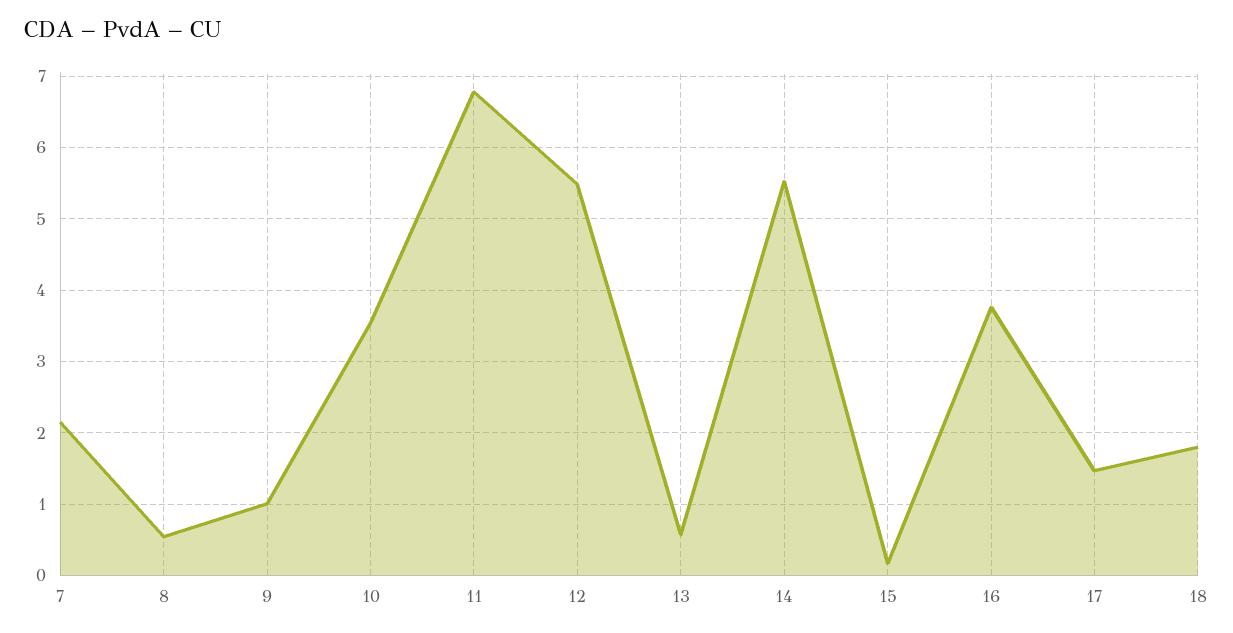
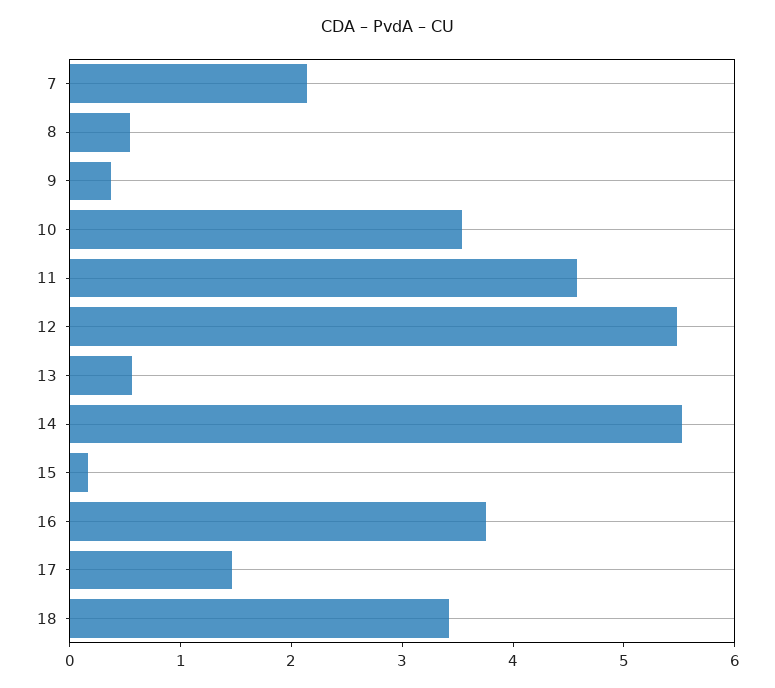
9: 1 -> 0.4
11: 6.8 -> 4.6
18: 1.8 -> 3.4

